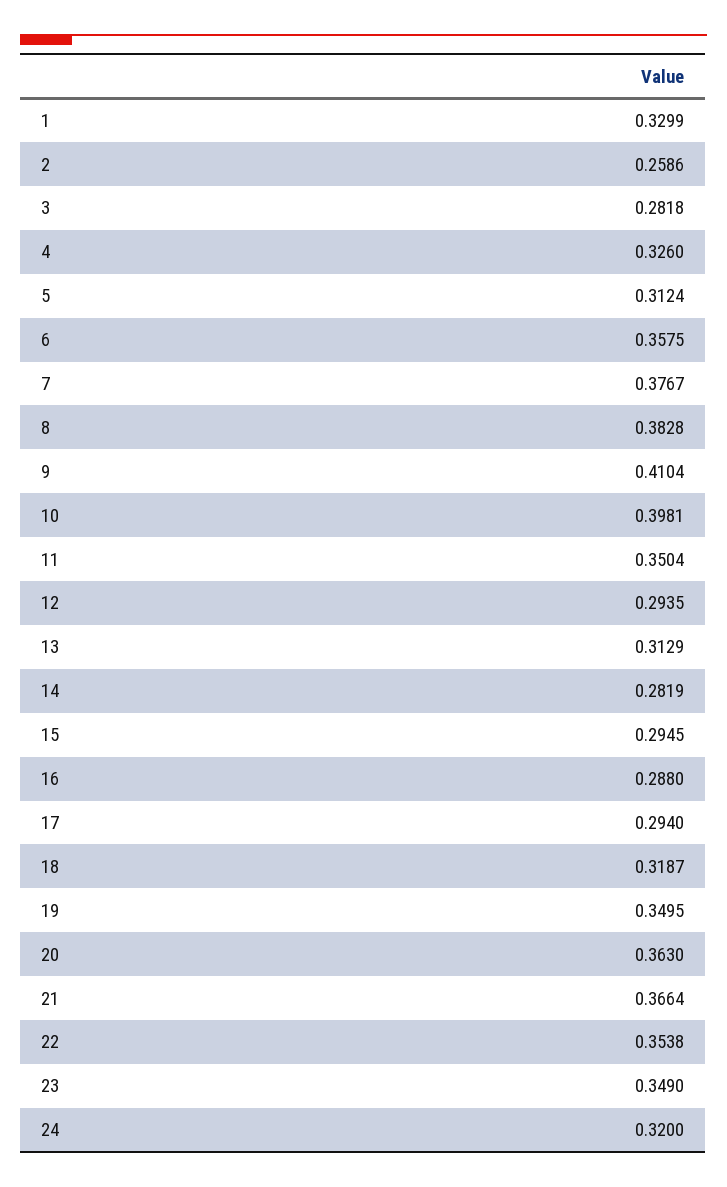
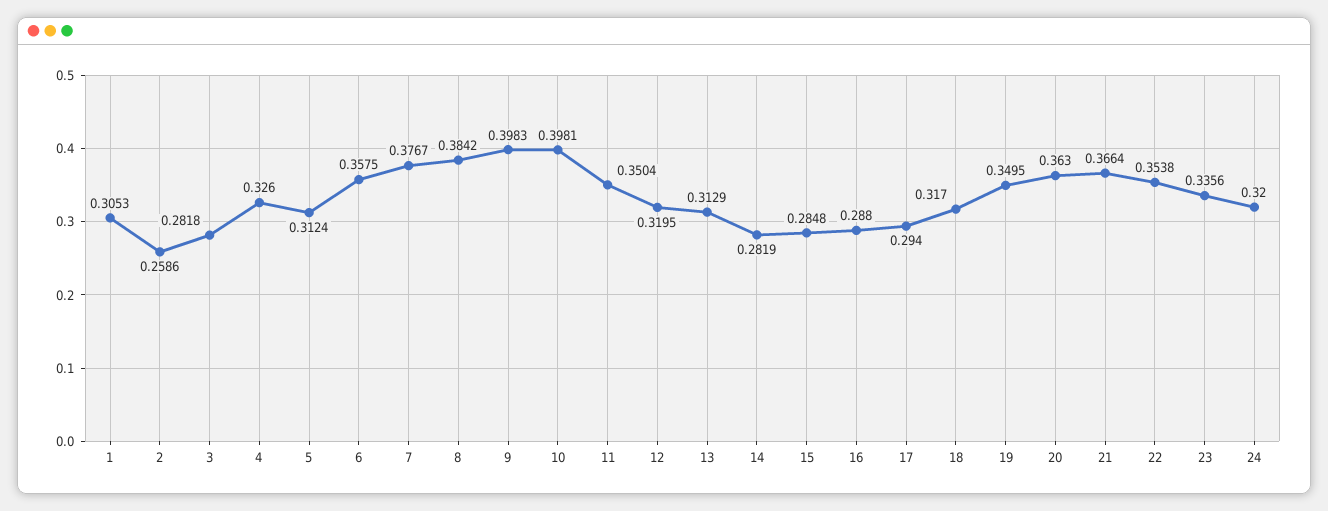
1: 0.3299 -> 0.3053
8: 0.3828 -> 0.3842
9: 0.4104 -> 0.3983
12: 0.2935 -> 0.3195
15: 0.2945 -> 0.2848
18: 0.3187 -> 0.317
23: 0.349 -> 0.3356

